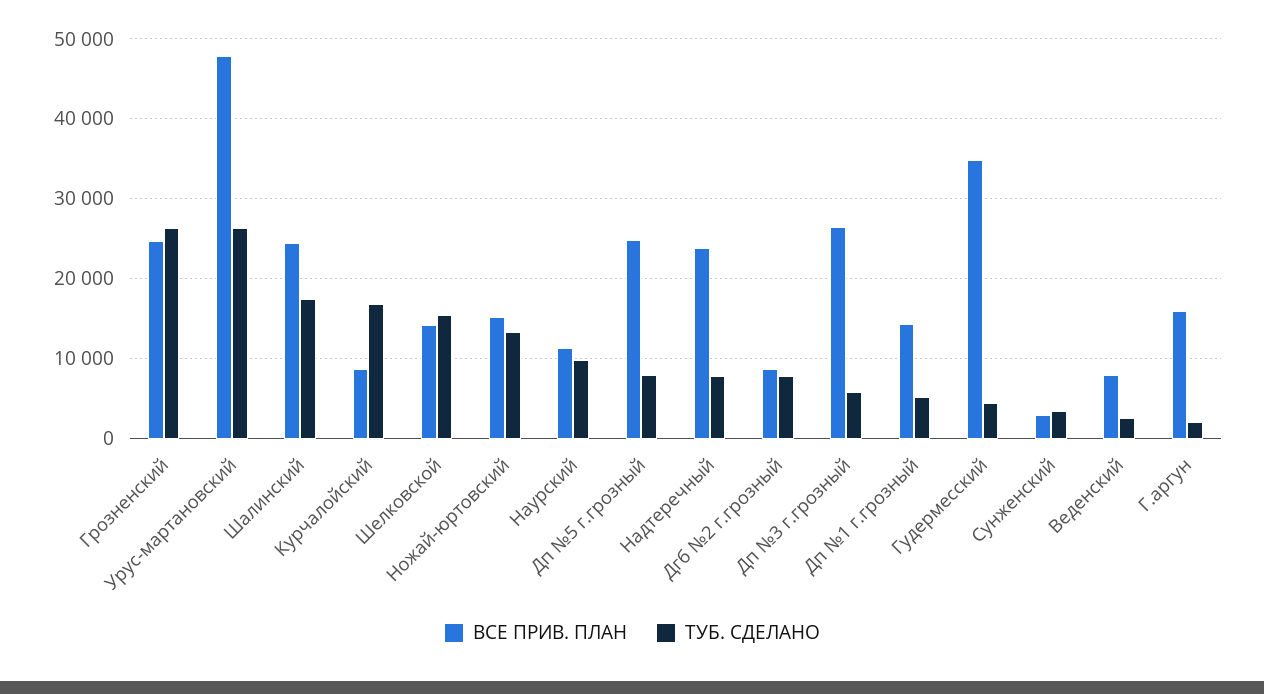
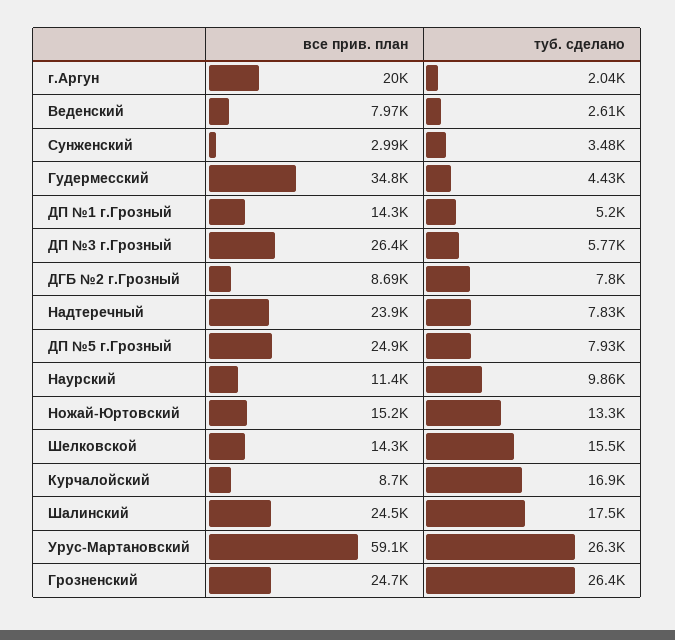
ВСЕ ПРИВ. ПЛАН, Урус-мартановский: 48000 -> 59100
ВСЕ ПРИВ. ПЛАН, Г.аргун: 16000 -> 20000

